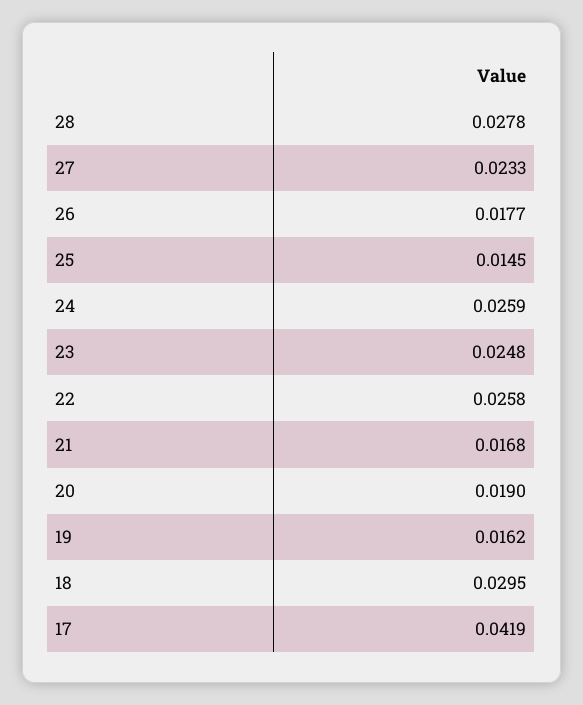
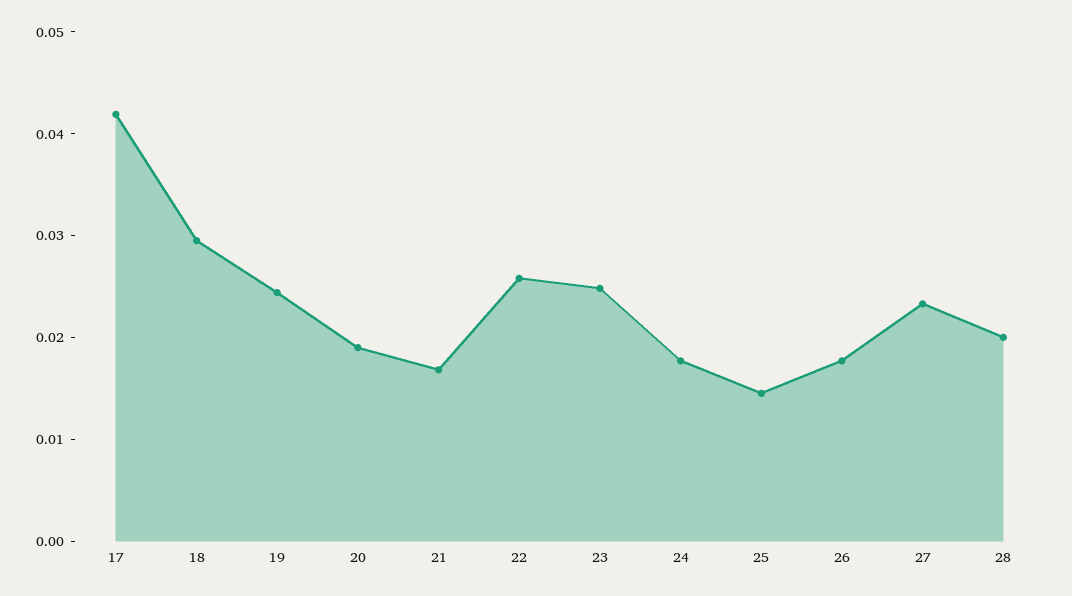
28: 0.0278 -> 0.02
24: 0.0259 -> 0.018
19: 0.0162 -> 0.024

